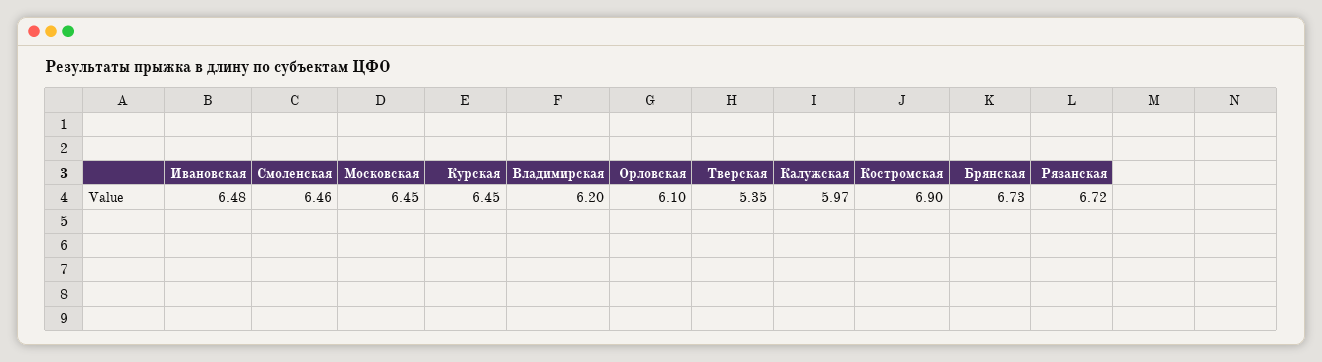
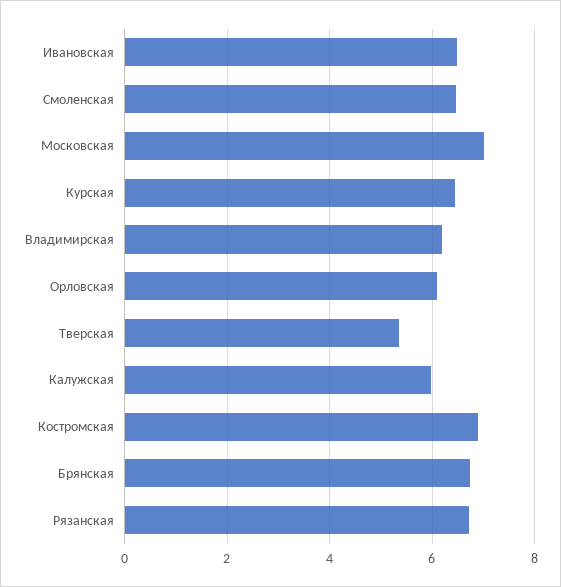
Московская: 6.45 -> 7

